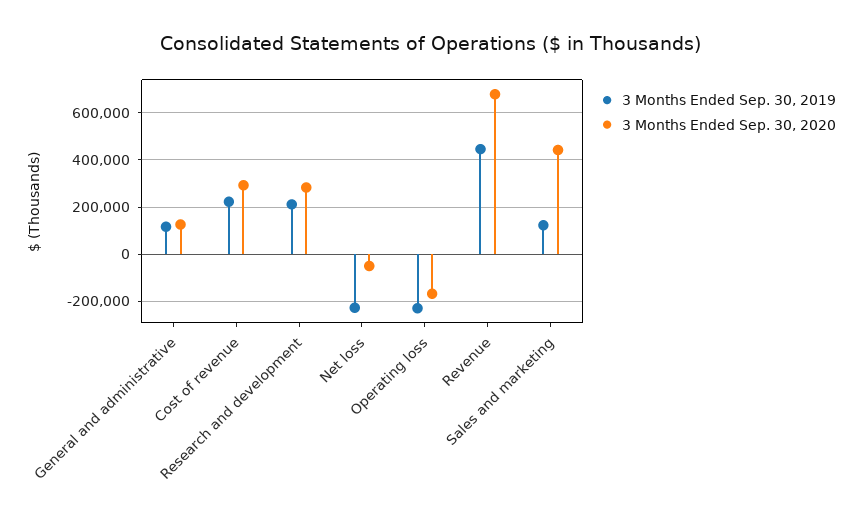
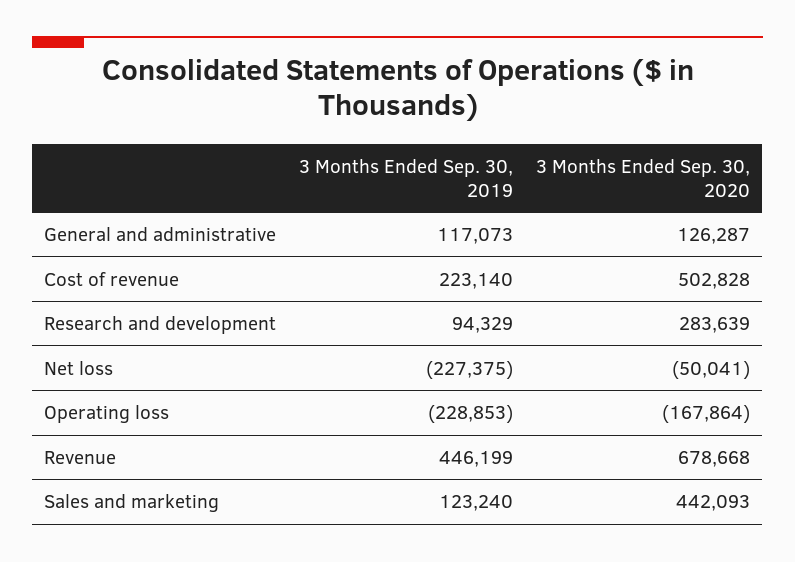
3 Months Ended Sep. 30, 2020, Cost of revenue: 300000 -> 502828
3 Months Ended Sep. 30, 2019, Research and development: 200000 -> 94329

